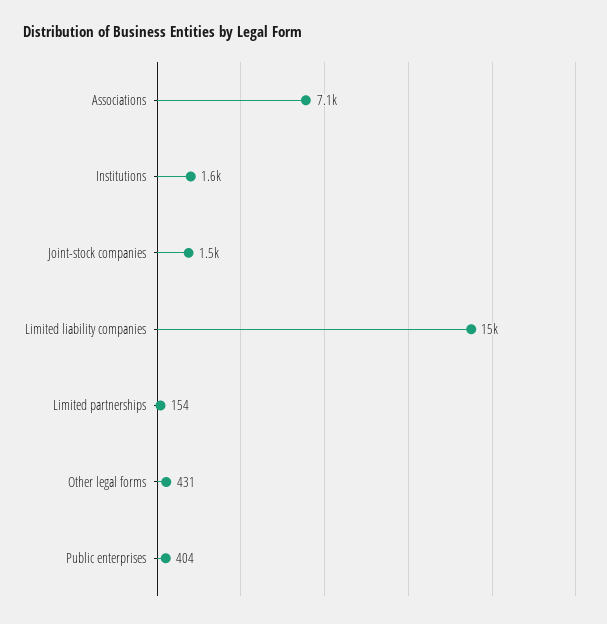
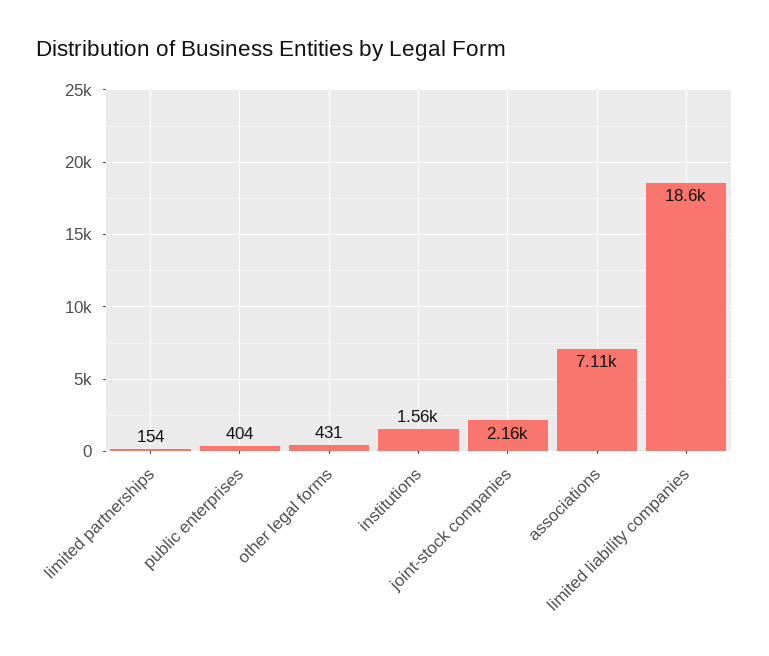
Joint-stock companies: 1500 -> 2160
Limited liability companies: 15000 -> 18600

